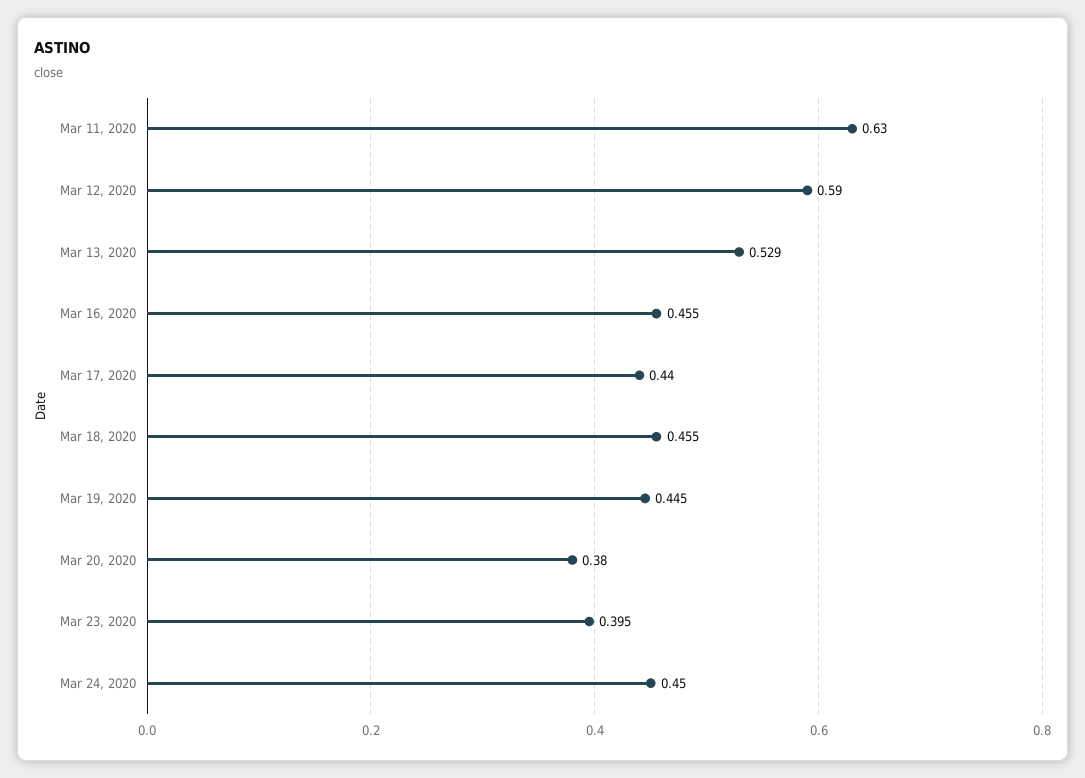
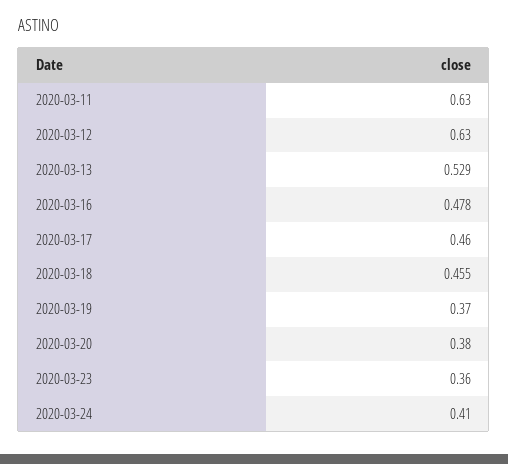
Mar 12, 2020: 0.59 -> 0.63
Mar 16, 2020: 0.455 -> 0.478
Mar 17, 2020: 0.44 -> 0.46
Mar 19, 2020: 0.445 -> 0.37
Mar 23, 2020: 0.395 -> 0.36
Mar 24, 2020: 0.45 -> 0.41

